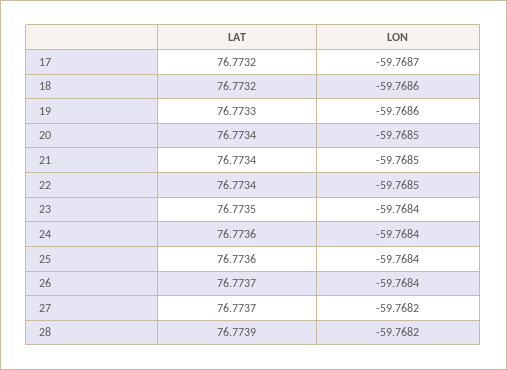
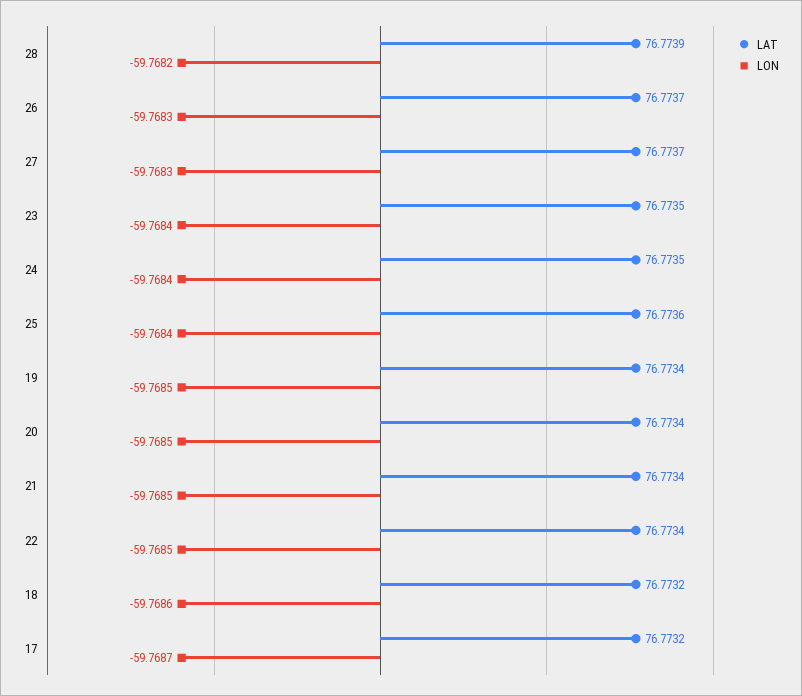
LAT, 19: 76.7733 -> 76.7734
LON, 19: -59.7686 -> -59.7685
LAT, 24: 76.7736 -> 76.7735
LON, 26: -59.7684 -> -59.7683
LON, 27: -59.7682 -> -59.7683

